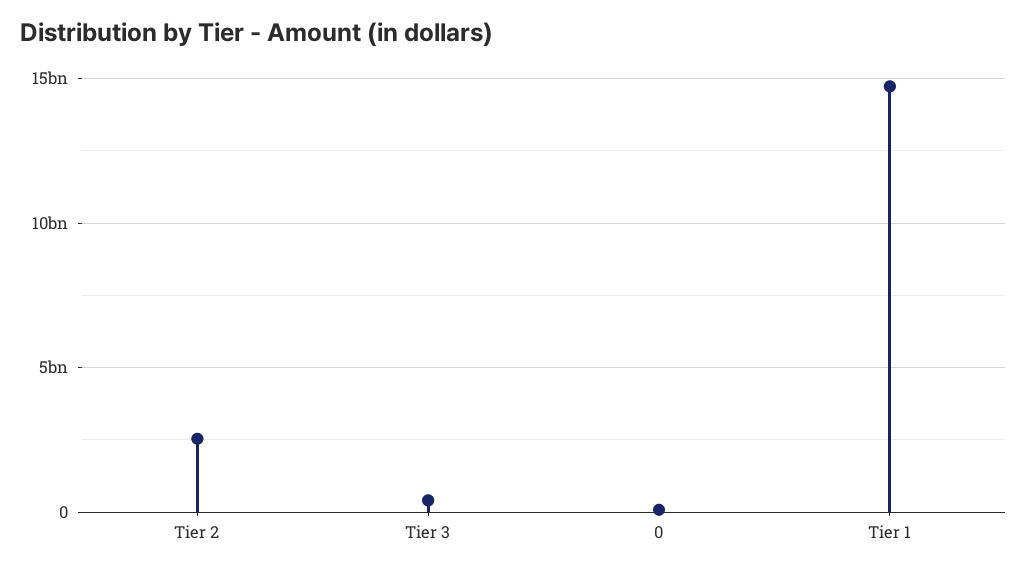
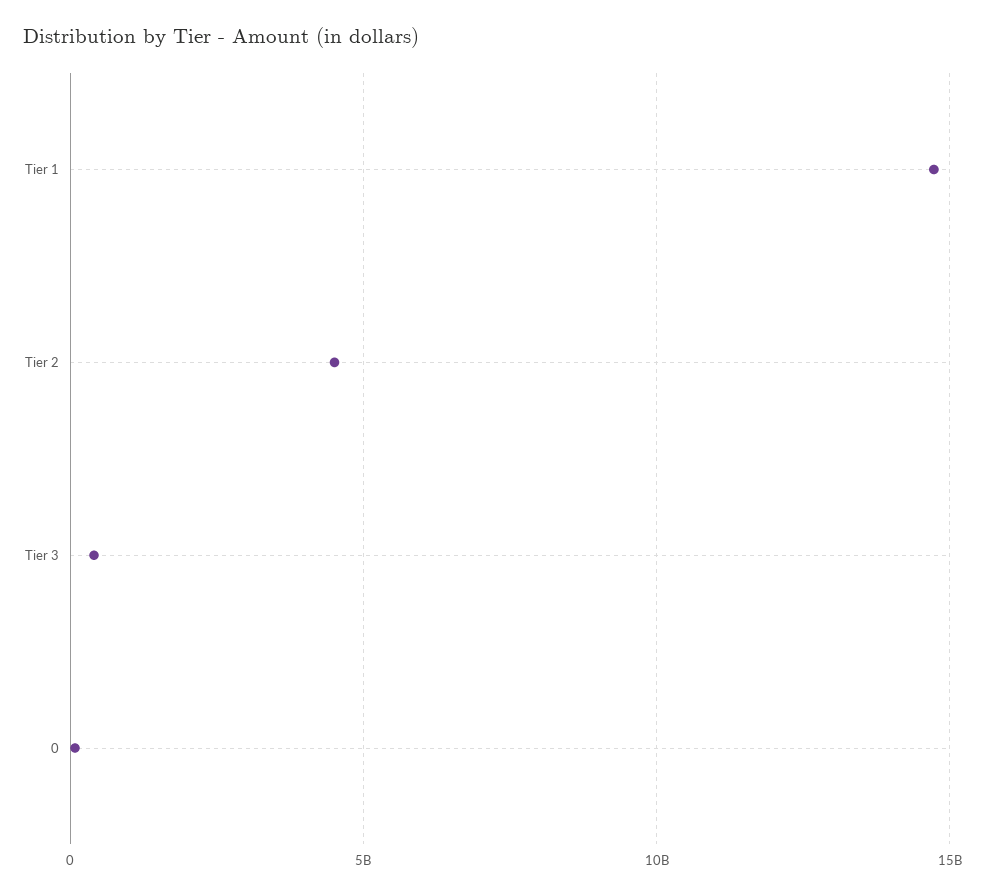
Tier 2: 2500000000 -> 4500000000

